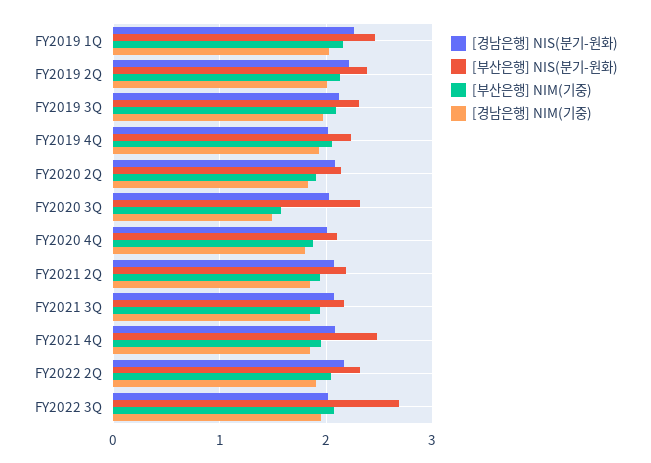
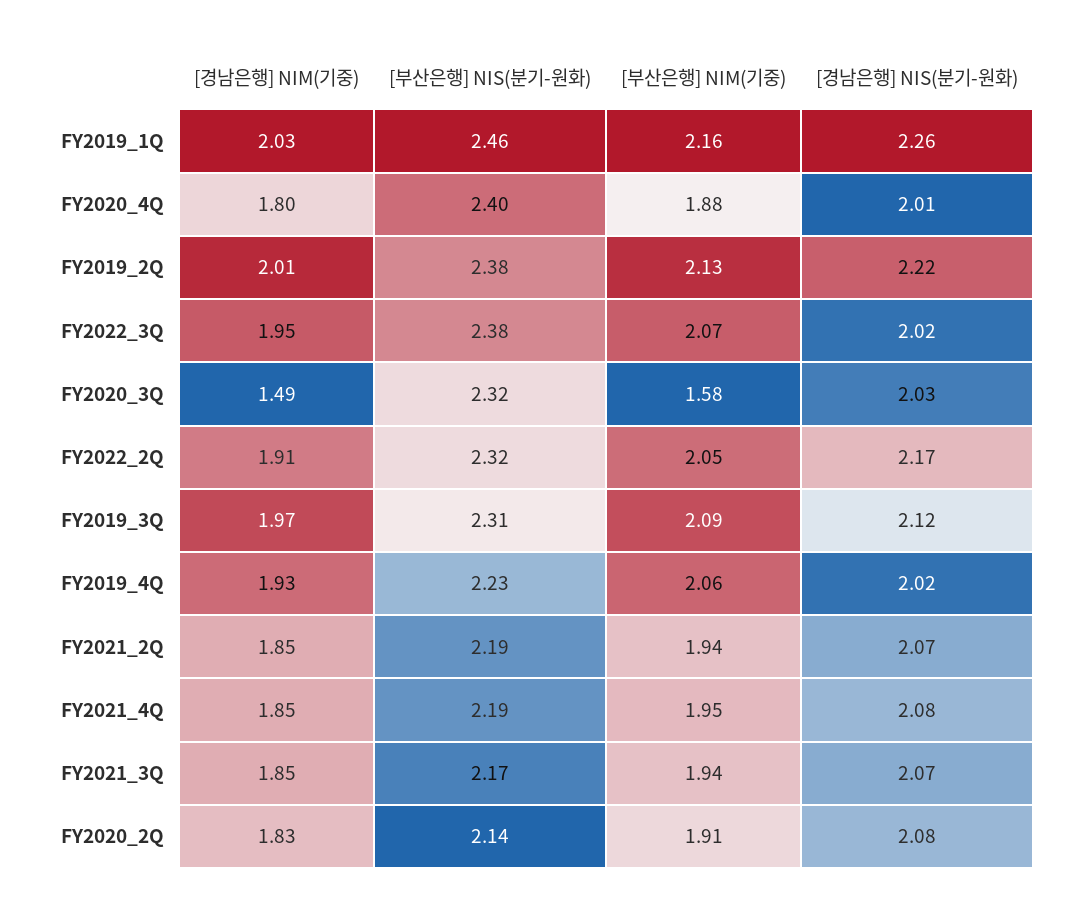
[부산은행] NIS(분기-원화), FY2020 4Q: 2.1 -> 2.4
[부산은행] NIS(분기-원화), FY2021 4Q: 2.5 -> 2.19
[부산은행] NIS(분기-원화), FY2022 3Q: 2.7 -> 2.38

